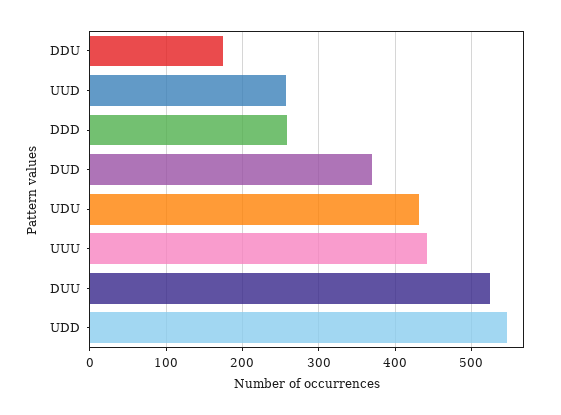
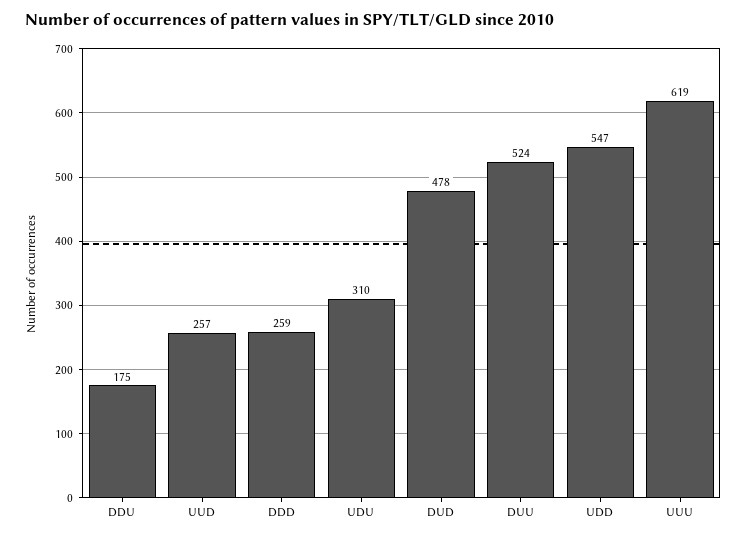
DUD: 370 -> 478
UDU: 430 -> 310
UUU: 440 -> 619

